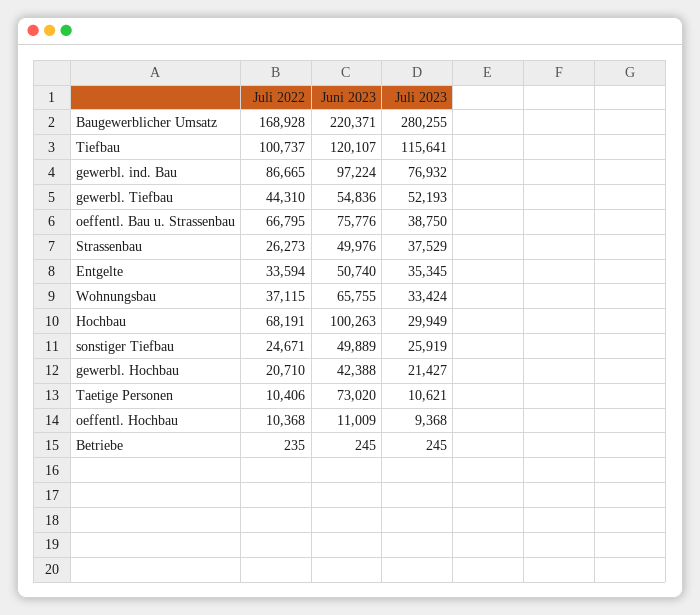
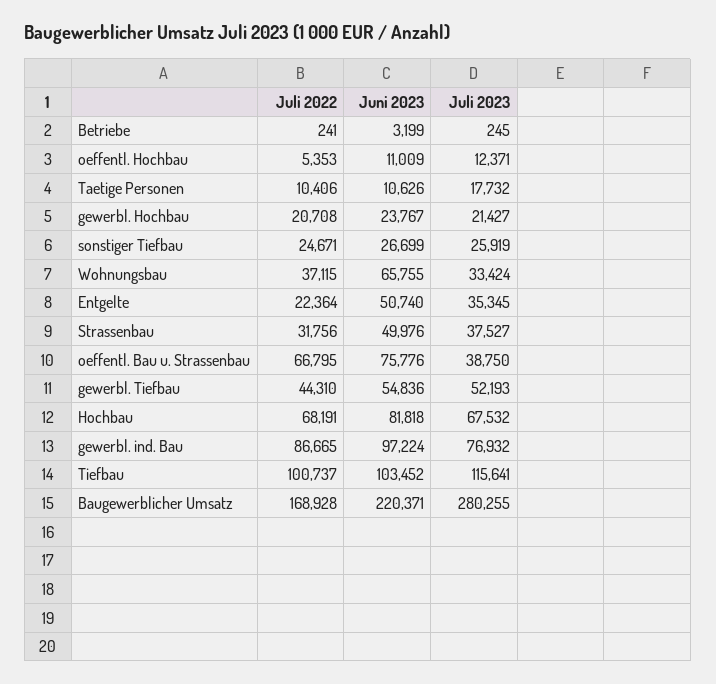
Juni 2023, Tiefbau: 120107 -> 103452
Juli 2022, Strassenbau: 26273 -> 31756
Juli 2023, Strassenbau: 37529 -> 37527
Juli 2022, Entgelte: 33594 -> 22364
Juni 2023, Hochbau: 100263 -> 81818
Juli 2023, Hochbau: 29949 -> 67532
Juni 2023, sonstiger Tiefbau: 49889 -> 26699
Juli 2022, gewerbl. Hochbau: 20710 -> 20708
Juni 2023, gewerbl. Hochbau: 42388 -> 23767
Juni 2023, Taetige Personen: 73020 -> 10626
Juli 2023, Taetige Personen: 10621 -> 17732
Juli 2022, oeffentl. Hochbau: 10368 -> 5353
Juli 2023, oeffentl. Hochbau: 9368 -> 12371
Juli 2022, Betriebe: 235 -> 241
Juni 2023, Betriebe: 245 -> 3199

